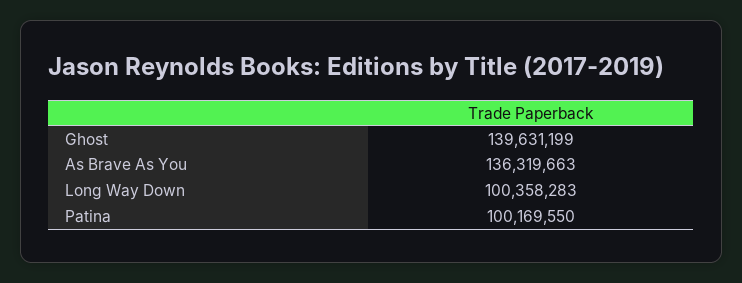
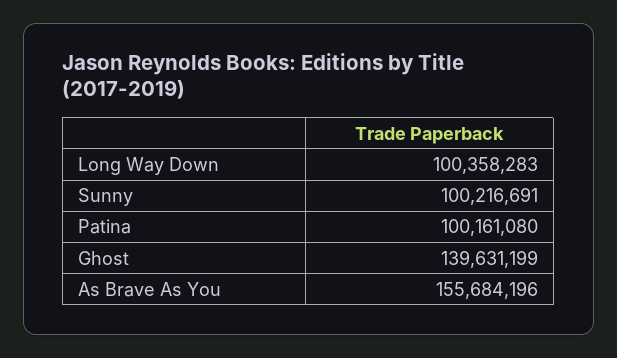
As Brave As You: 136319663 -> 155684196
Patina: 100169550 -> 100161080
Sunny: none -> 100216691

